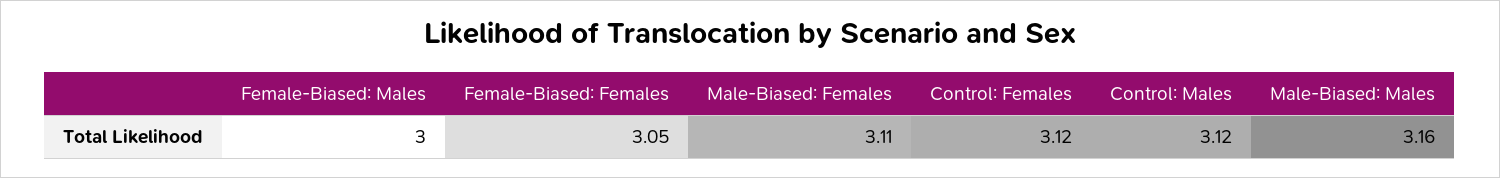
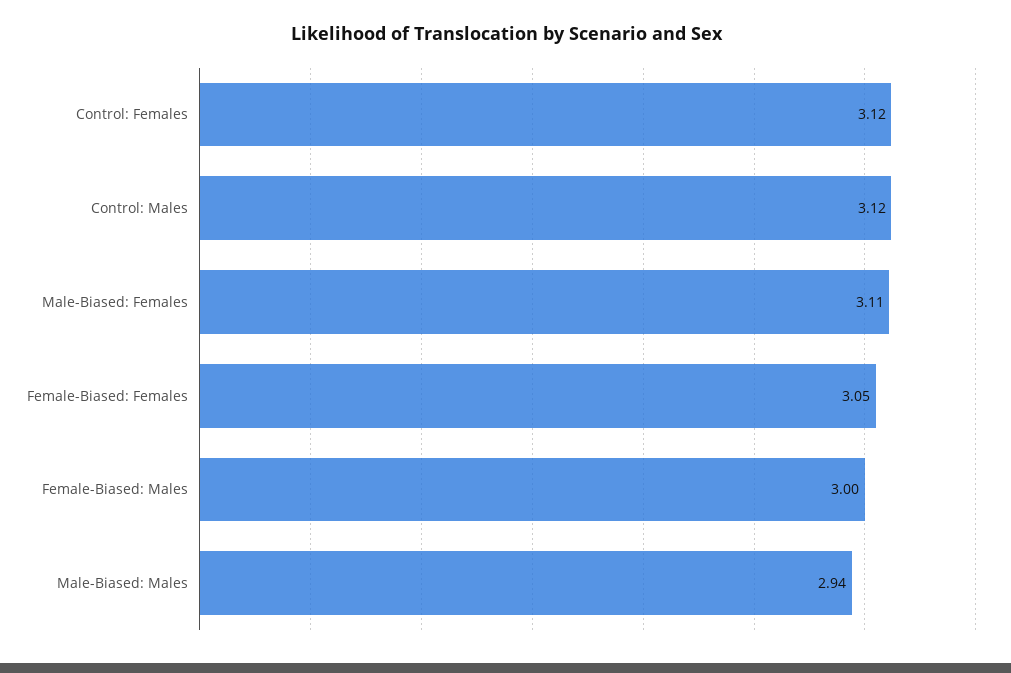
Male-Biased: Males: 3.16 -> 2.94

